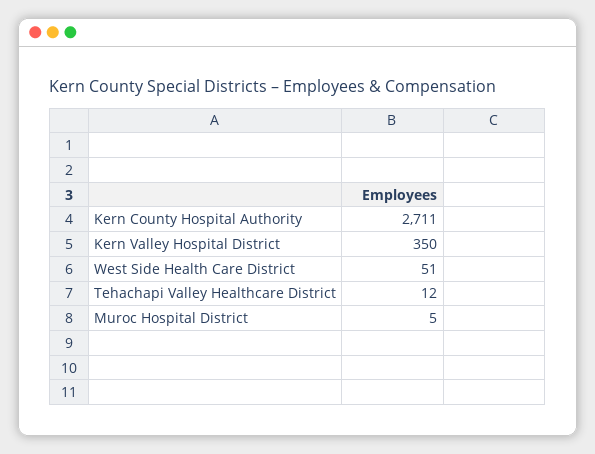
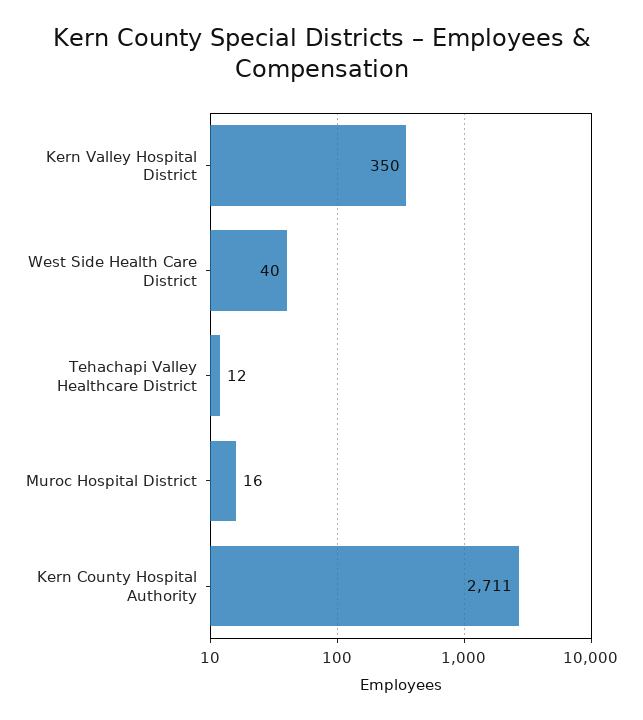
West Side Health Care District: 51 -> 40
Muroc Hospital District: 5 -> 16

